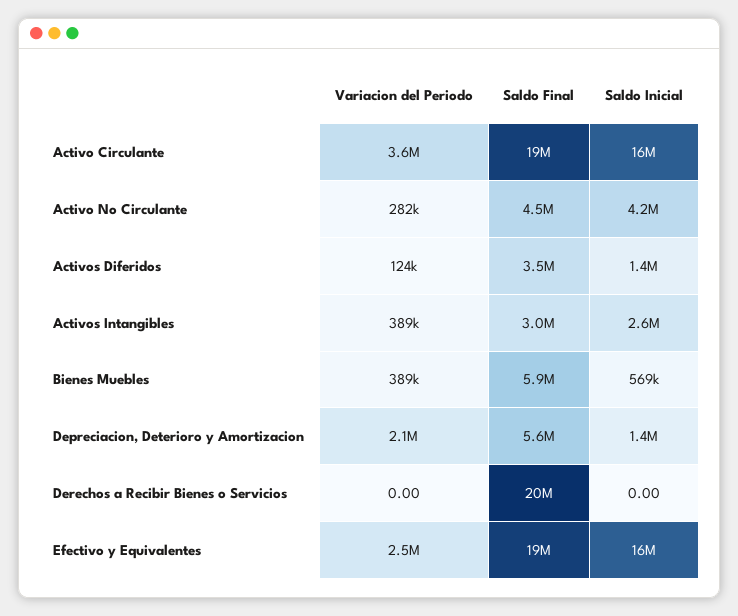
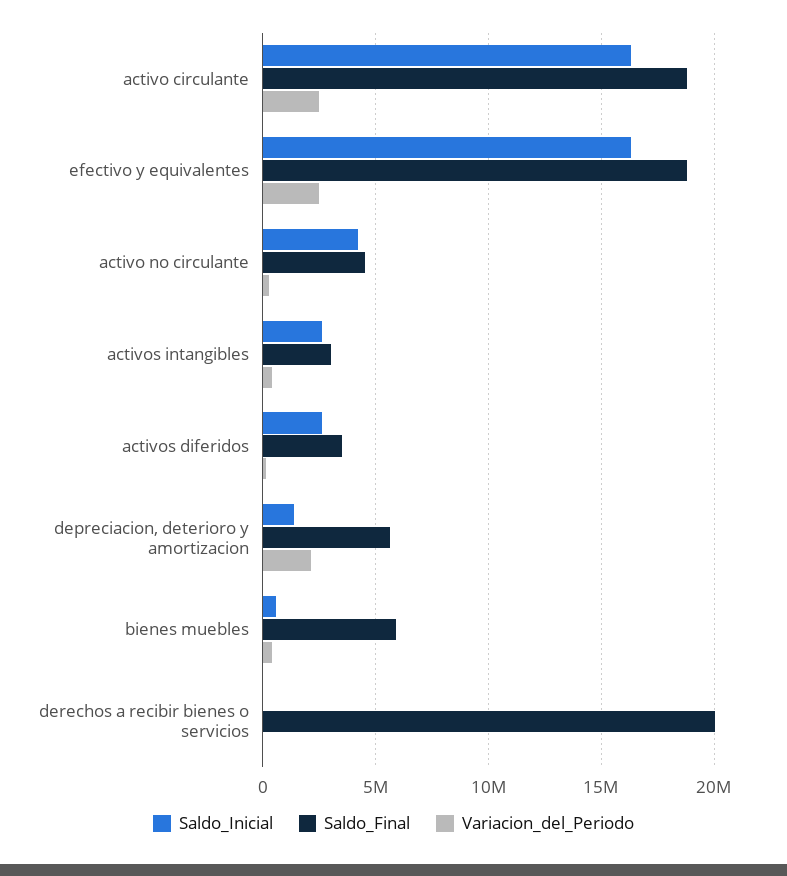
Variacion del Periodo, Activo Circulante: 3600000 -> 2500000
Saldo Inicial, Activos Diferidos: 1400000 -> 2500000

